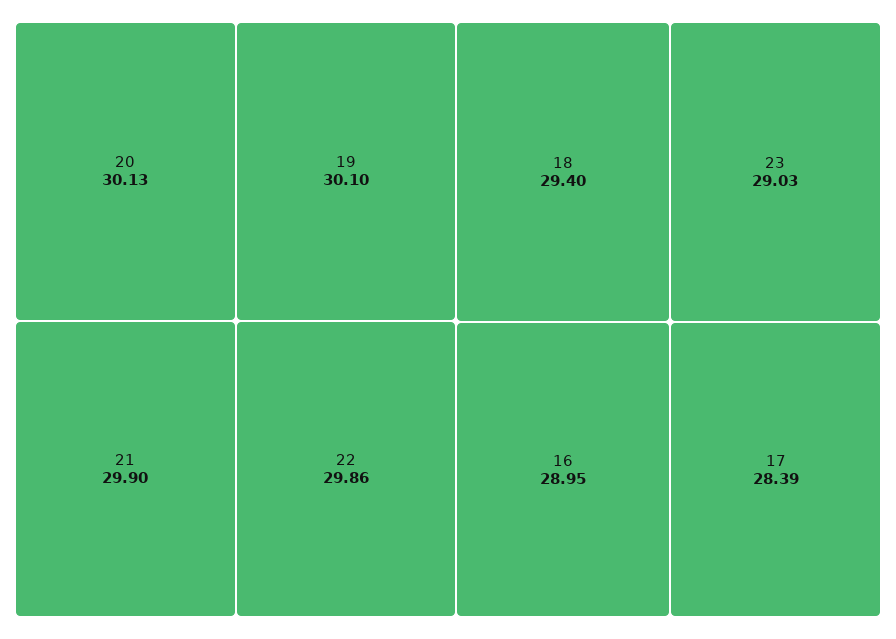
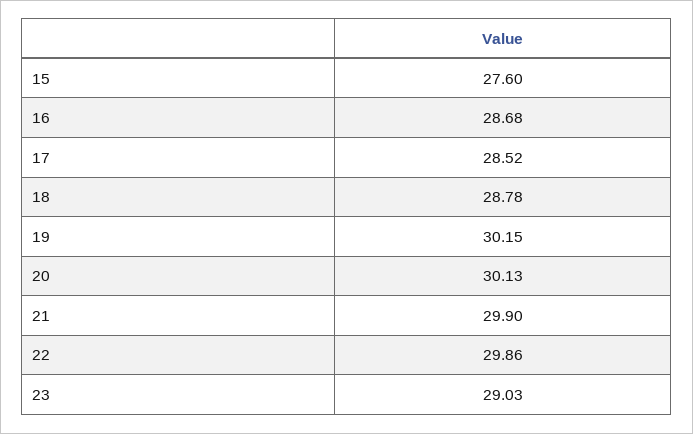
19: 30.1 -> 30.15
18: 29.4 -> 28.78
16: 28.95 -> 28.68
17: 28.39 -> 28.52
15: none -> 27.6

